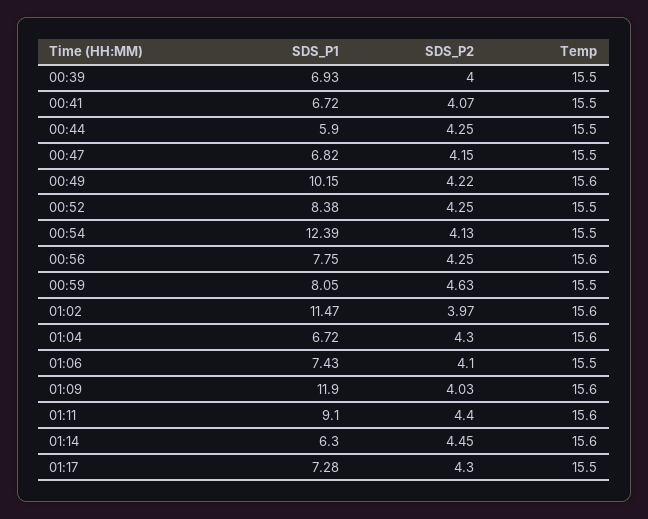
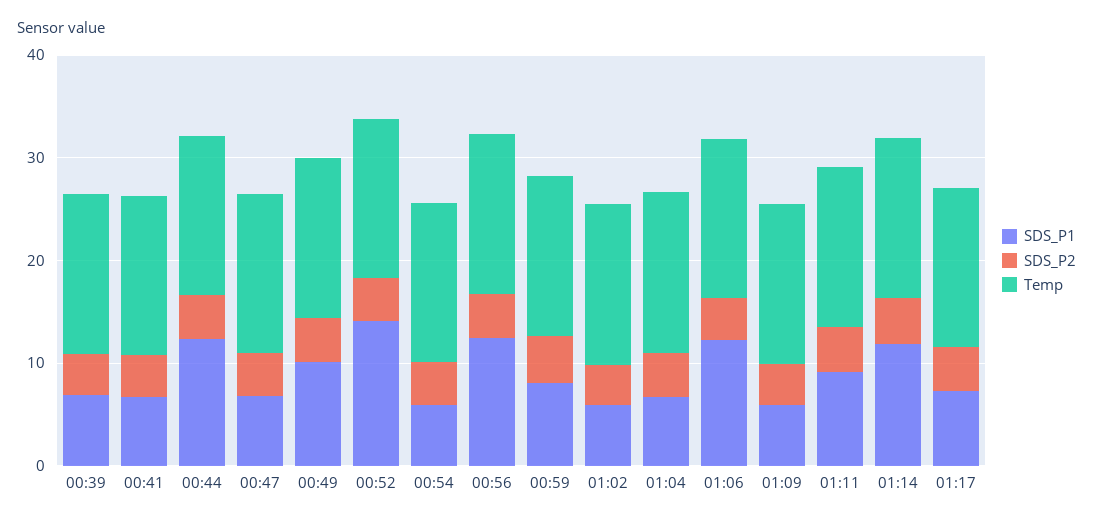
SDS_P1, 00:44: 5.9 -> 12
SDS_P1, 00:52: 8.38 -> 14
SDS_P1, 00:54: 12.39 -> 6
SDS_P1, 00:56: 7.75 -> 12
SDS_P1, 01:02: 11.47 -> 6
SDS_P1, 01:06: 7.43 -> 12
SDS_P1, 01:09: 11.9 -> 6
SDS_P1, 01:14: 6.3 -> 12

